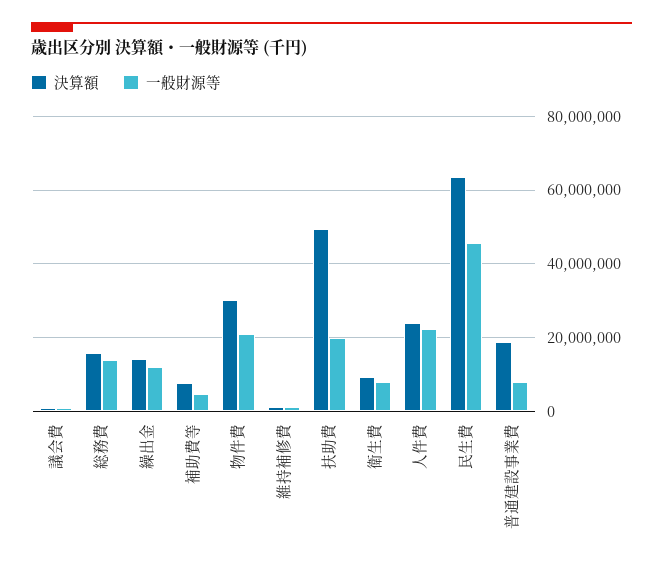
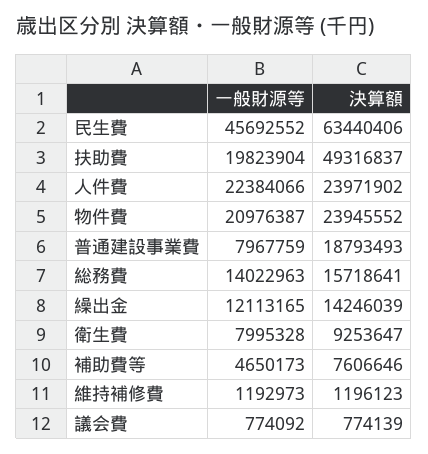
決算額, 物件費: 30000000 -> 23945552

